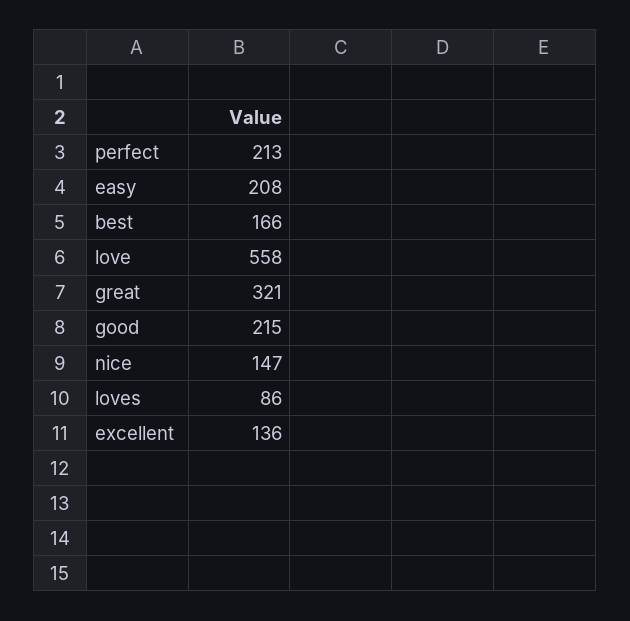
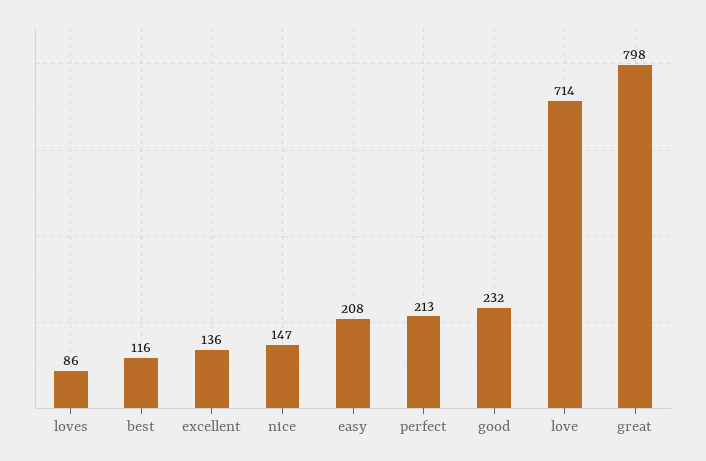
best: 166 -> 116
love: 558 -> 714
great: 321 -> 798
good: 215 -> 232

